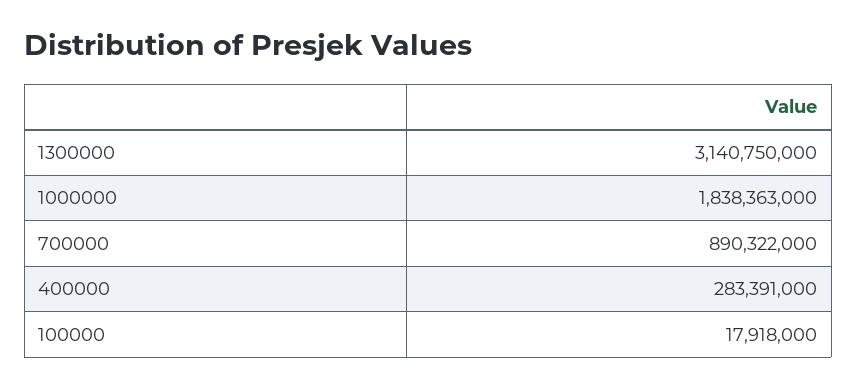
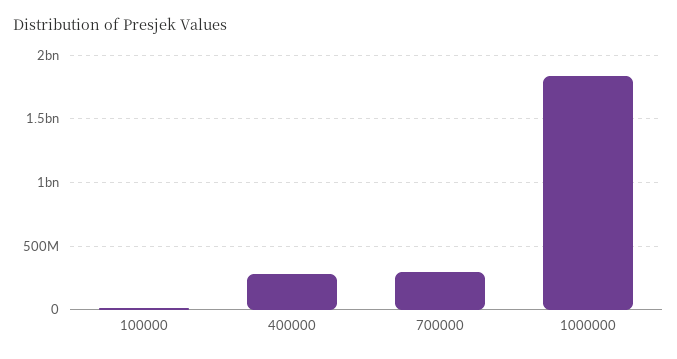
1300000: 3140750000 -> none
700000: 890322000 -> 300000000

